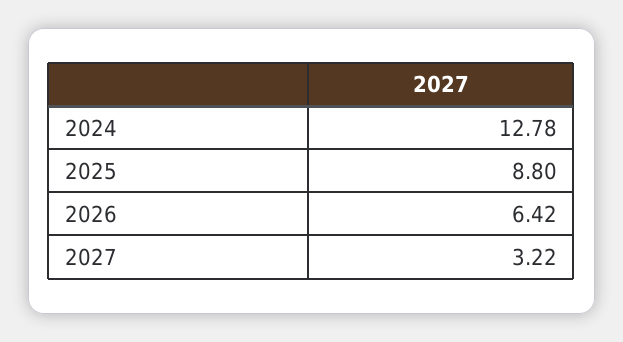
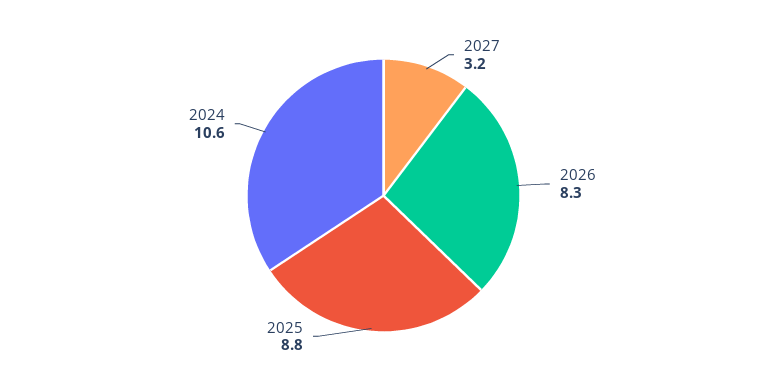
2024: 12.78 -> 10.6
2026: 6.42 -> 8.3

